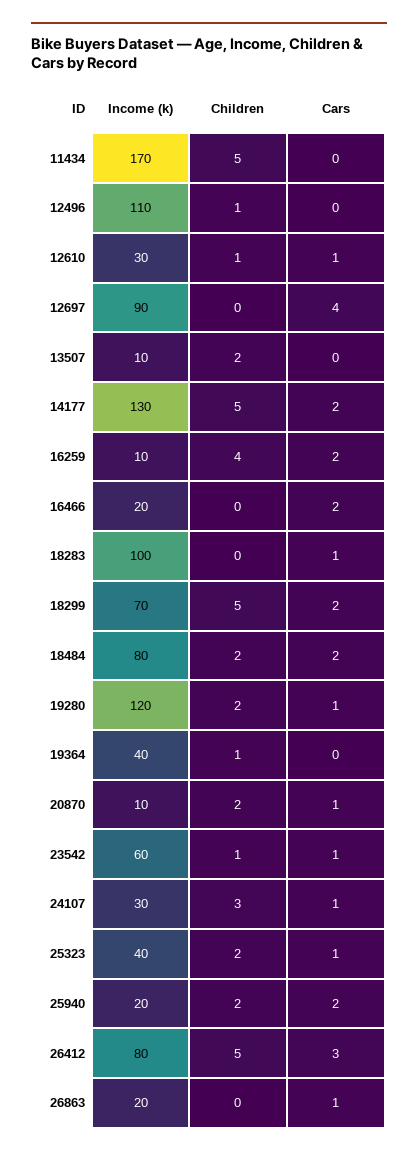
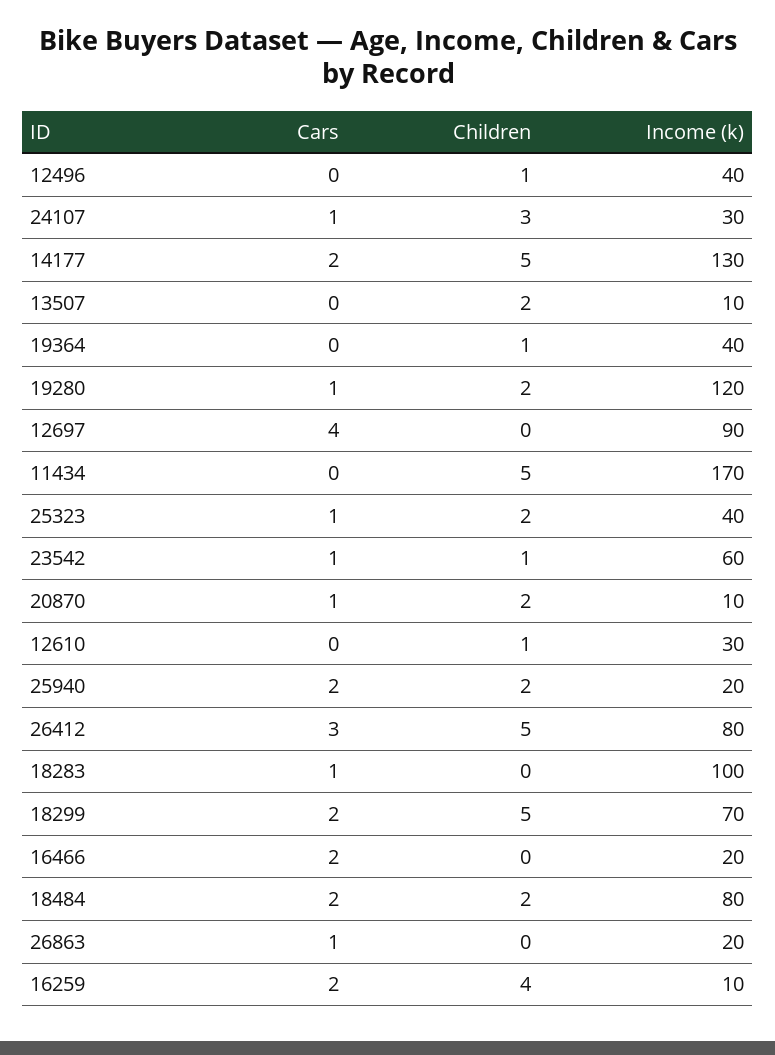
Income (k), 12496: 110 -> 40
Cars, 12610: 1 -> 0

